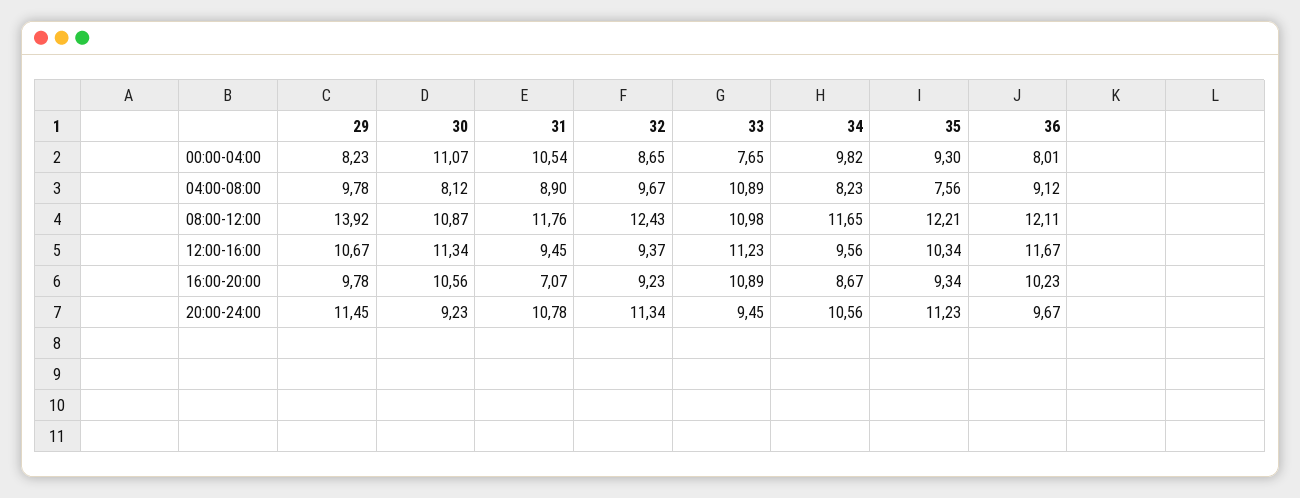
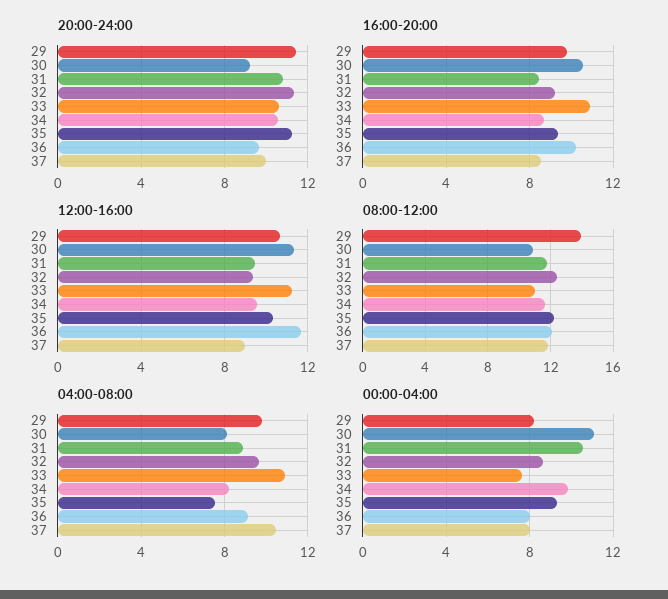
16:00-20:00, 31: 7.07 -> 8.5
20:00-24:00, 33: 9.45 -> 10.5
20:00-24:00, 37: none -> 10
16:00-20:00, 37: none -> 8.5
12:00-16:00, 37: none -> 9
08:00-12:00, 37: none -> 12
04:00-08:00, 37: none -> 10.5
00:00-04:00, 37: none -> 8

